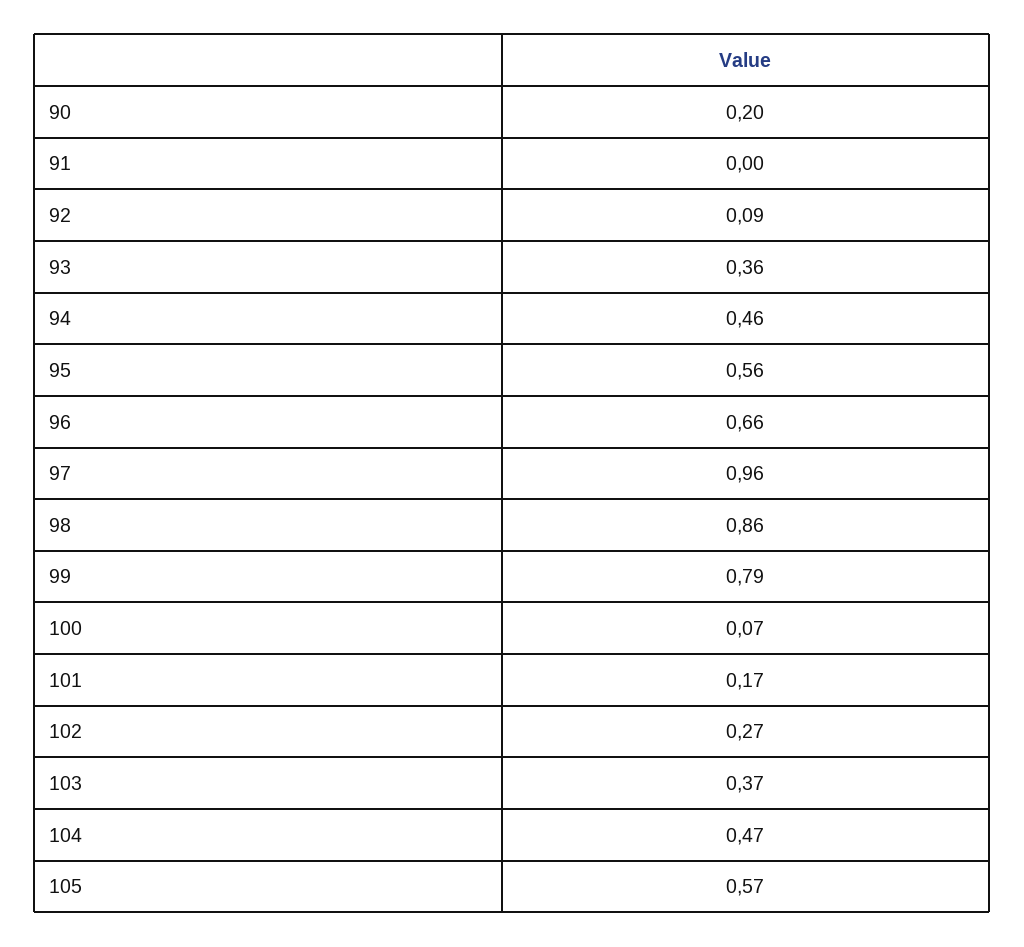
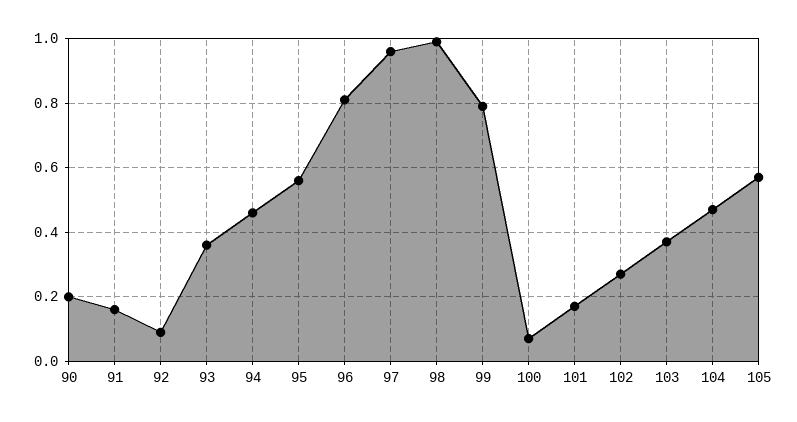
91: 0 -> 0.15
96: 0.66 -> 0.8
98: 0.86 -> 1

